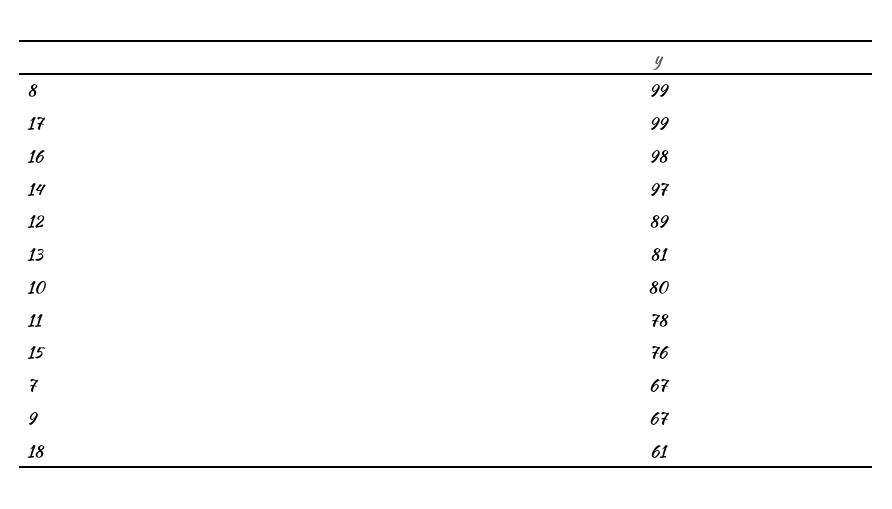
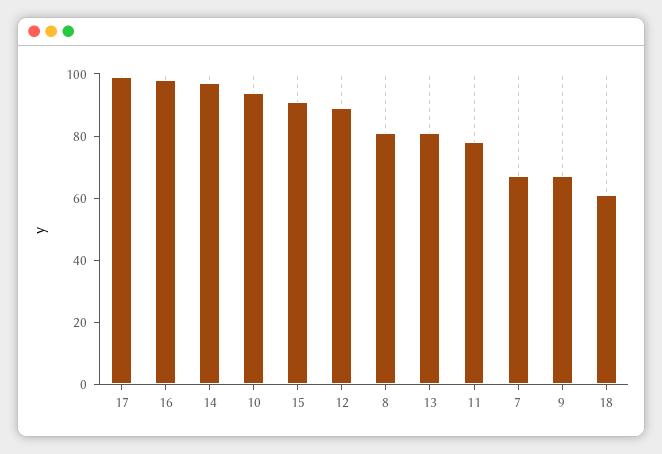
8: 99 -> 80
10: 80 -> 95
15: 76 -> 90

